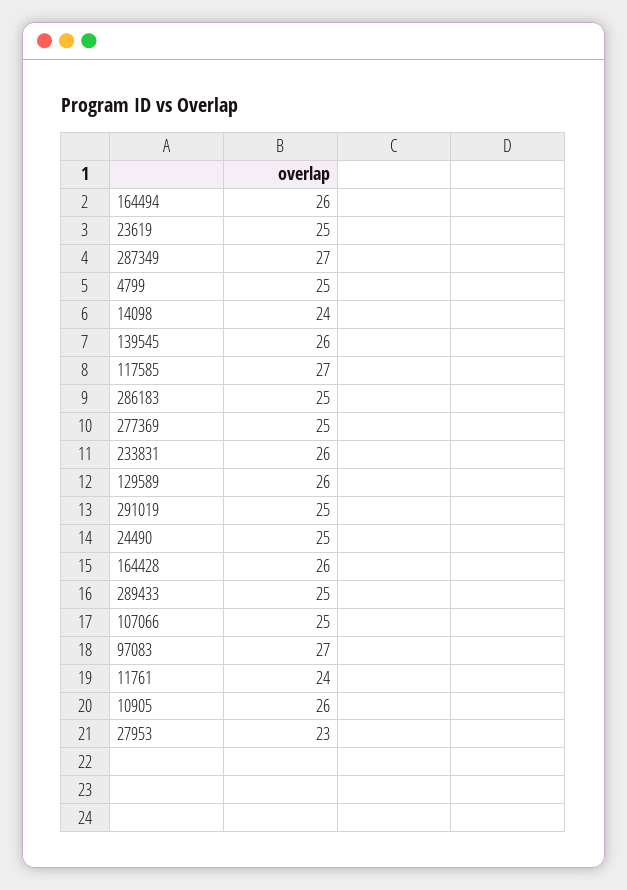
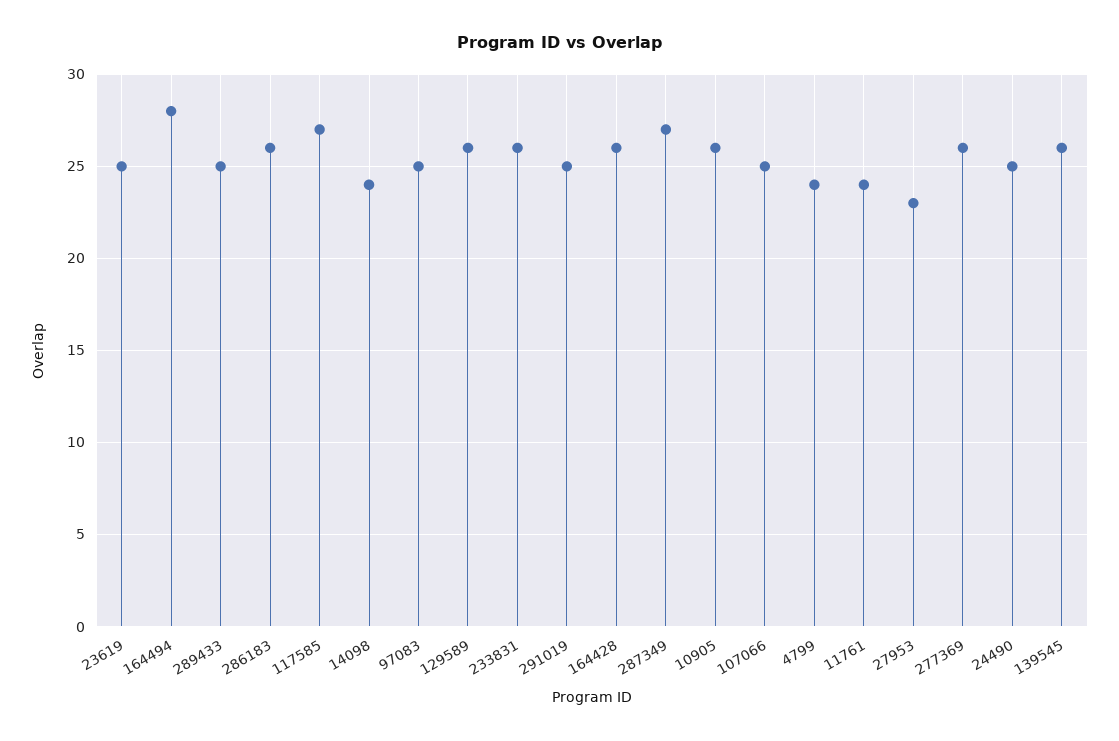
164494: 26 -> 28
4799: 25 -> 24
286183: 25 -> 26
277369: 25 -> 26
97083: 27 -> 25

